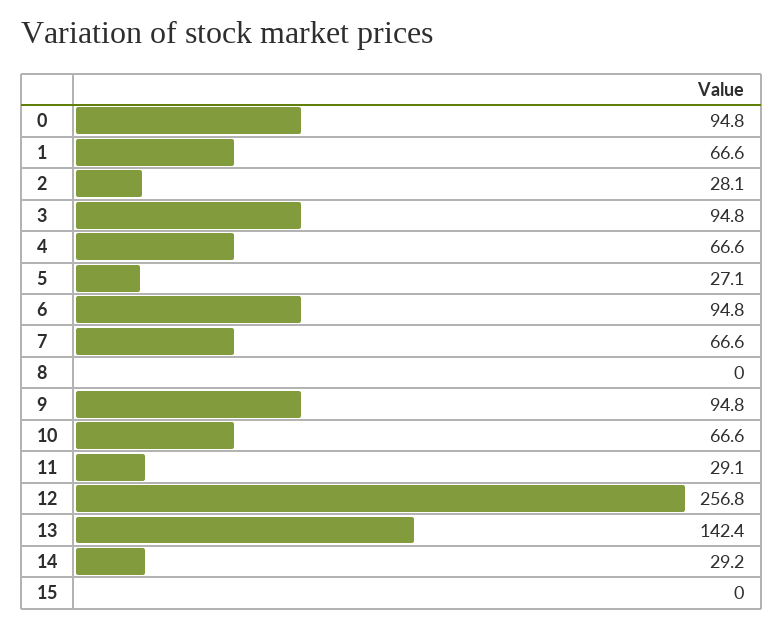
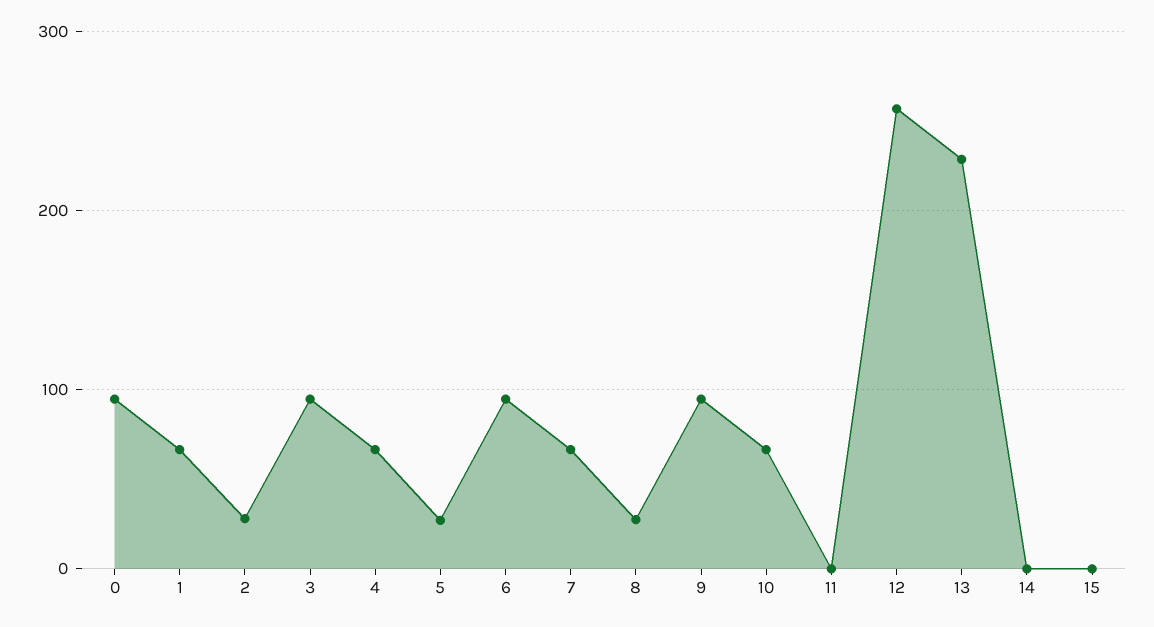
8: 0 -> 30
11: 29.1 -> 0
13: 142.4 -> 230
14: 29.2 -> 0

